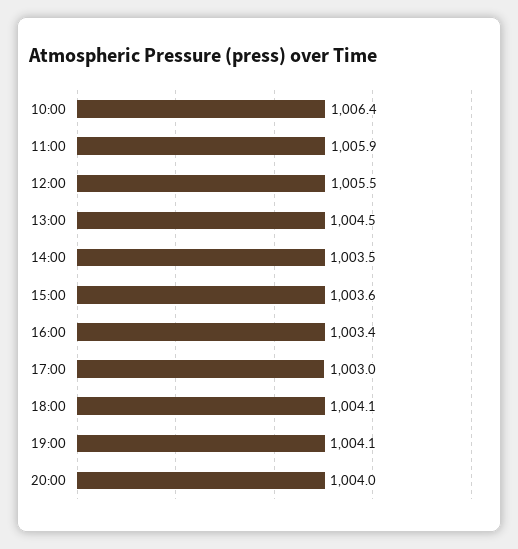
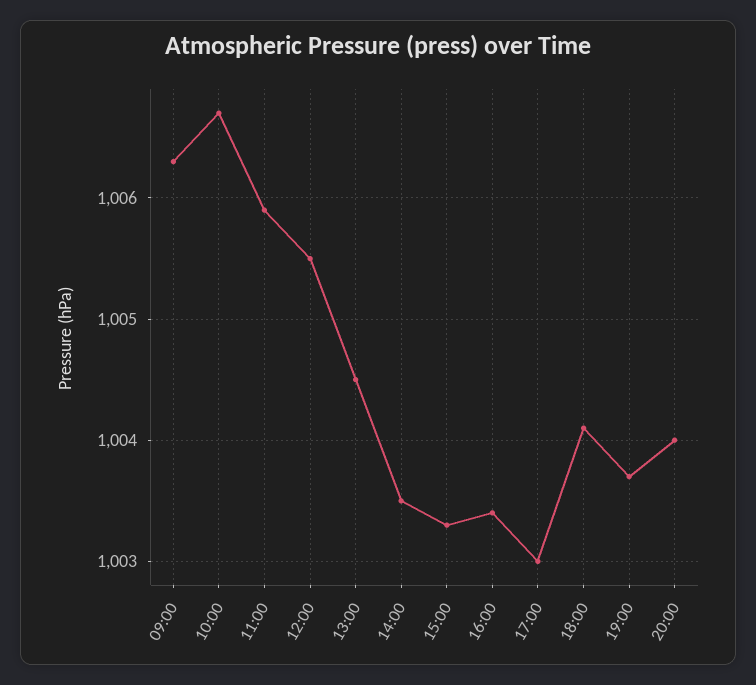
10:00: 1006.4 -> 1006.7
15:00: 1003.6 -> 1003.3
19:00: 1004.1 -> 1003.7
09:00: none -> 1006.3

